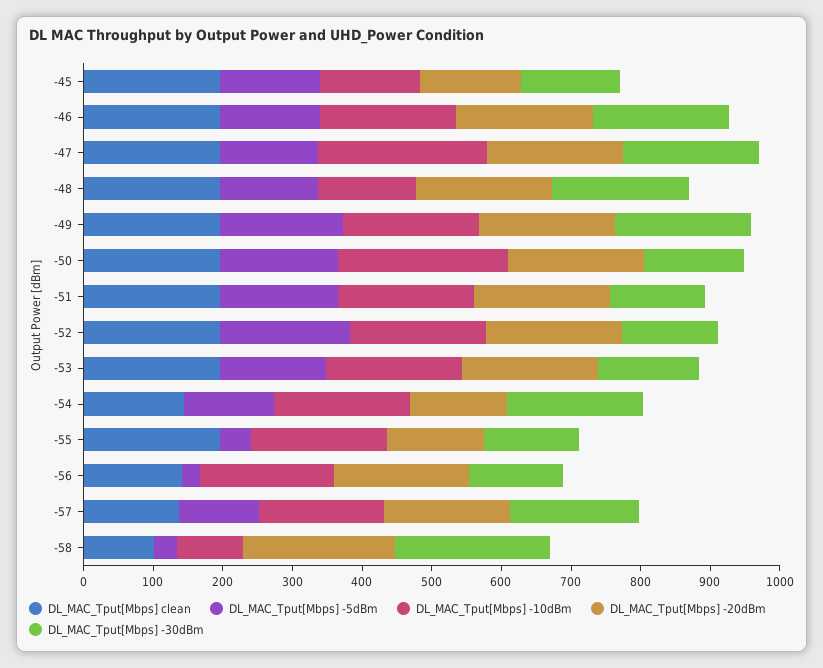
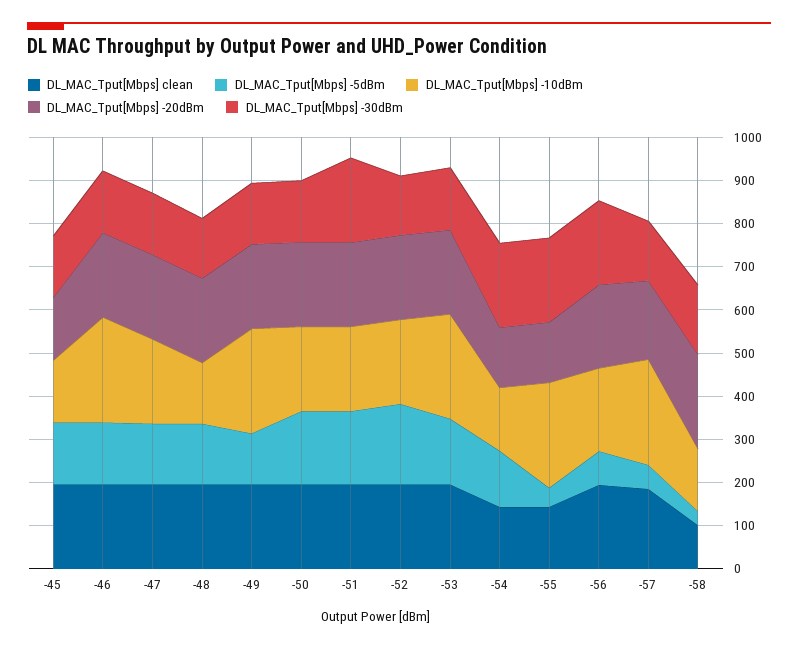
DL_MAC_Tput[Mbps] -10dBm, -46: 200 -> 240
DL_MAC_Tput[Mbps] -30dBm, -46: 200 -> 140
DL_MAC_Tput[Mbps] -10dBm, -47: 240 -> 200
DL_MAC_Tput[Mbps] -30dBm, -47: 200 -> 140
DL_MAC_Tput[Mbps] -30dBm, -48: 200 -> 140
DL_MAC_Tput[Mbps] -5dBm, -49: 180 -> 120
DL_MAC_Tput[Mbps] -10dBm, -49: 200 -> 240
DL_MAC_Tput[Mbps] -30dBm, -49: 200 -> 140
DL_MAC_Tput[Mbps] -10dBm, -50: 240 -> 200
DL_MAC_Tput[Mbps] -30dBm, -51: 140 -> 200
DL_MAC_Tput[Mbps] -10dBm, -53: 200 -> 240
DL_MAC_Tput[Mbps] -10dBm, -54: 200 -> 140
DL_MAC_Tput[Mbps] clean, -55: 200 -> 140
DL_MAC_Tput[Mbps] -10dBm, -55: 200 -> 240
DL_MAC_Tput[Mbps] -30dBm, -55: 140 -> 200
DL_MAC_Tput[Mbps] clean, -56: 140 -> 200
DL_MAC_Tput[Mbps] -5dBm, -56: 20 -> 80
DL_MAC_Tput[Mbps] -30dBm, -56: 140 -> 200
DL_MAC_Tput[Mbps] clean, -57: 140 -> 180
DL_MAC_Tput[Mbps] -5dBm, -57: 120 -> 60
DL_MAC_Tput[Mbps] -10dBm, -57: 180 -> 240
DL_MAC_Tput[Mbps] -30dBm, -57: 180 -> 140
DL_MAC_Tput[Mbps] -10dBm, -58: 100 -> 140
DL_MAC_Tput[Mbps] -30dBm, -58: 220 -> 160

